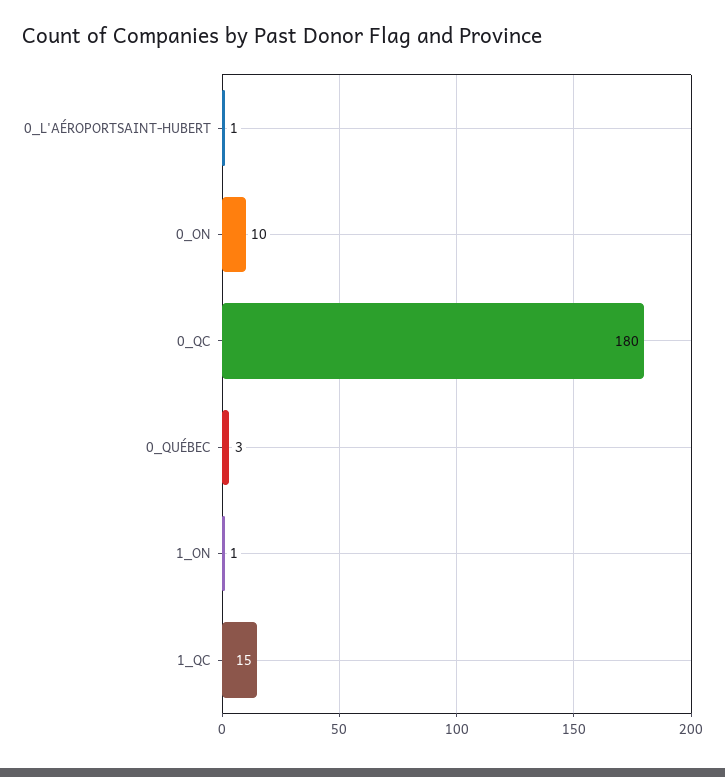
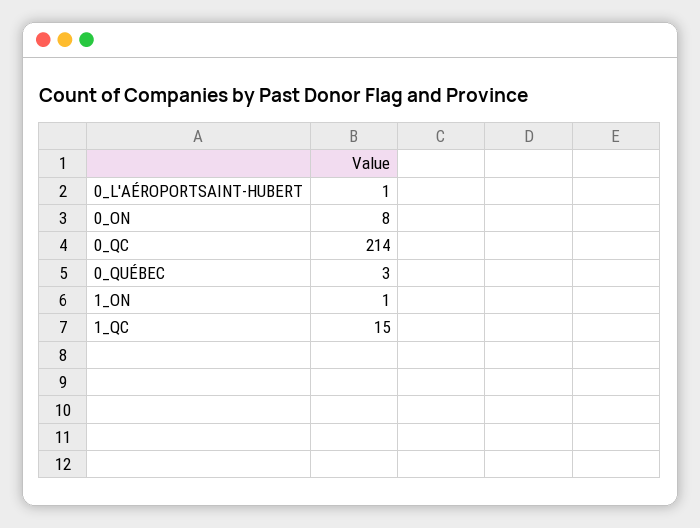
0_ON: 10 -> 8
0_QC: 180 -> 214

